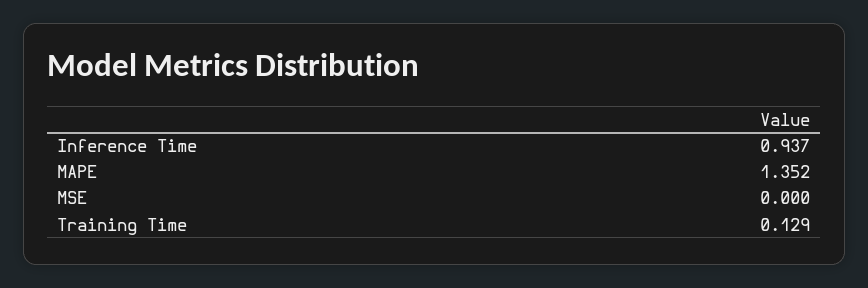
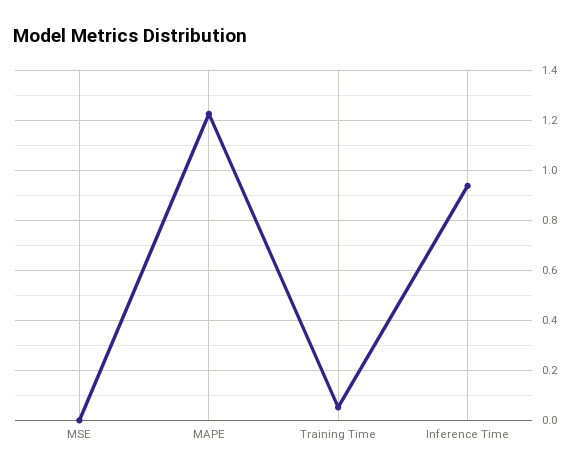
MAPE: 1.352 -> 1.225
Training Time: 0.129 -> 0.05

